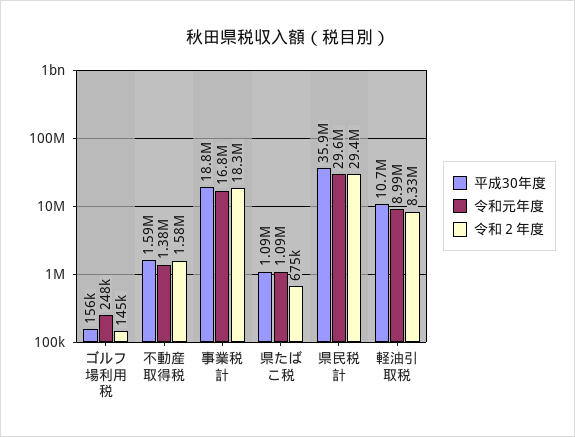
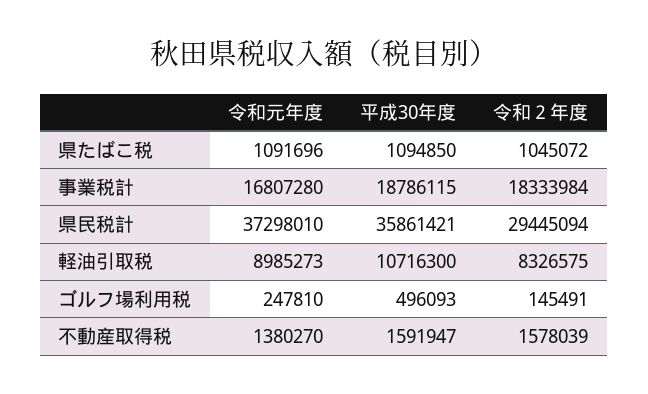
平成30年度, ゴルフ場利用税: 156000 -> 496093
令和２年度, 県たばこ税: 675000 -> 1045072
令和元年度, 県民税計: 29600000 -> 37298010

